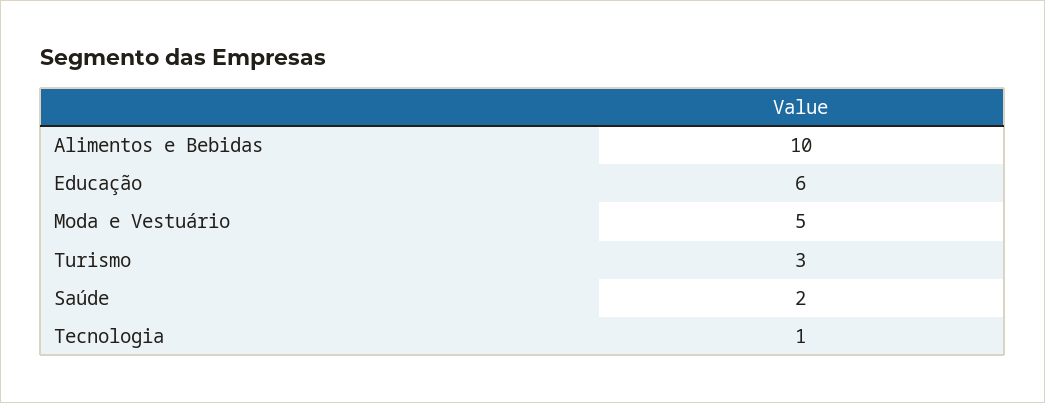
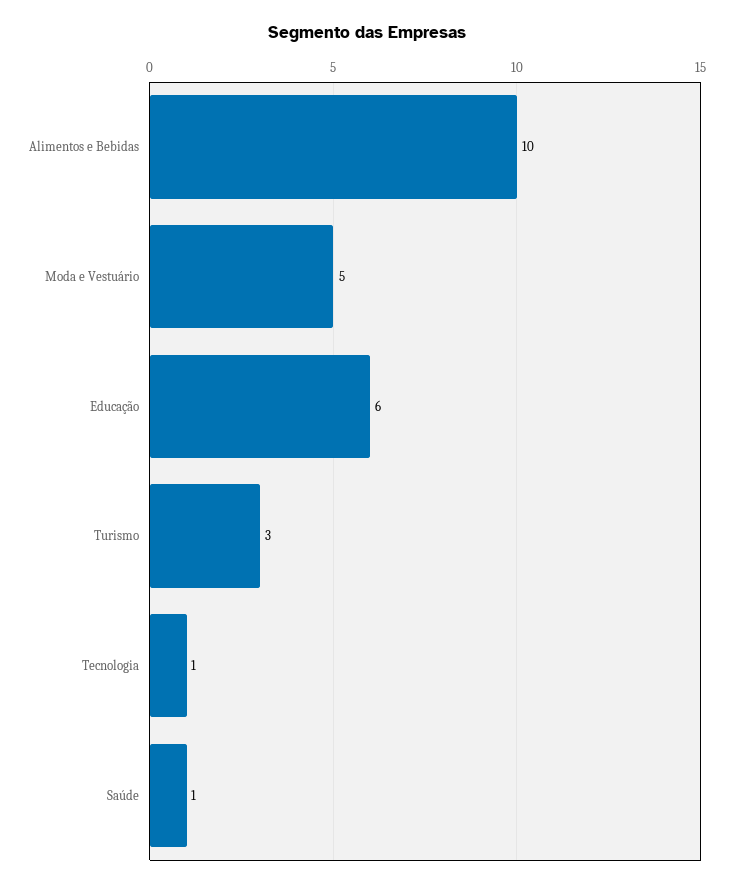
Saúde: 2 -> 1

